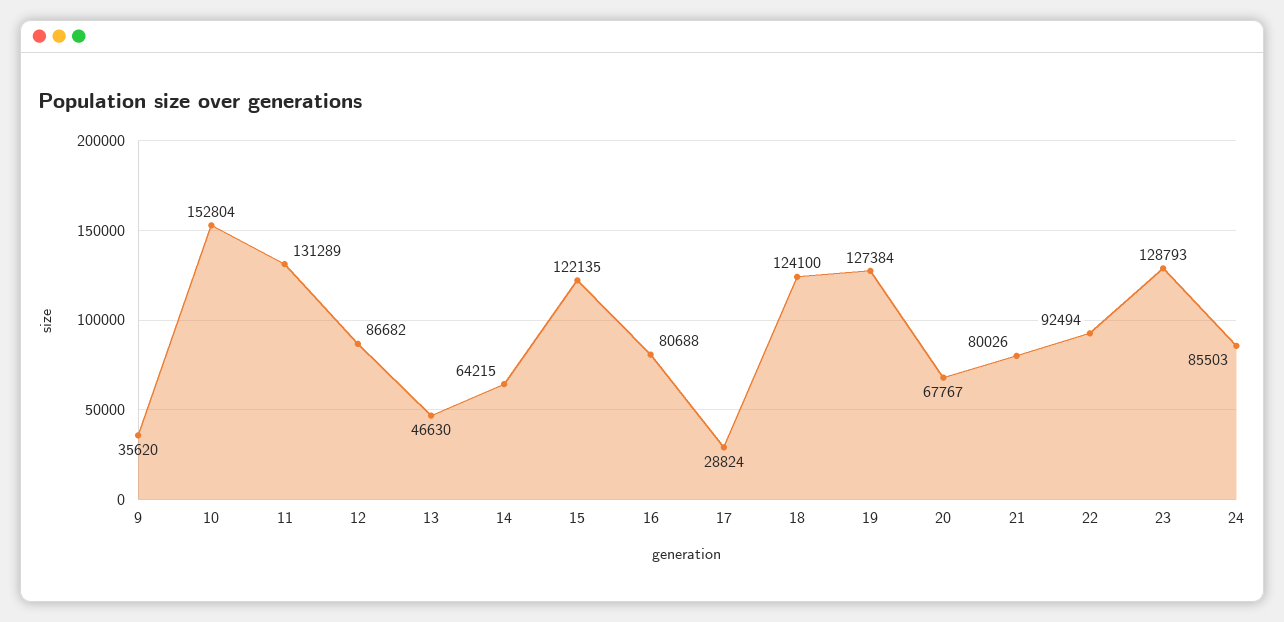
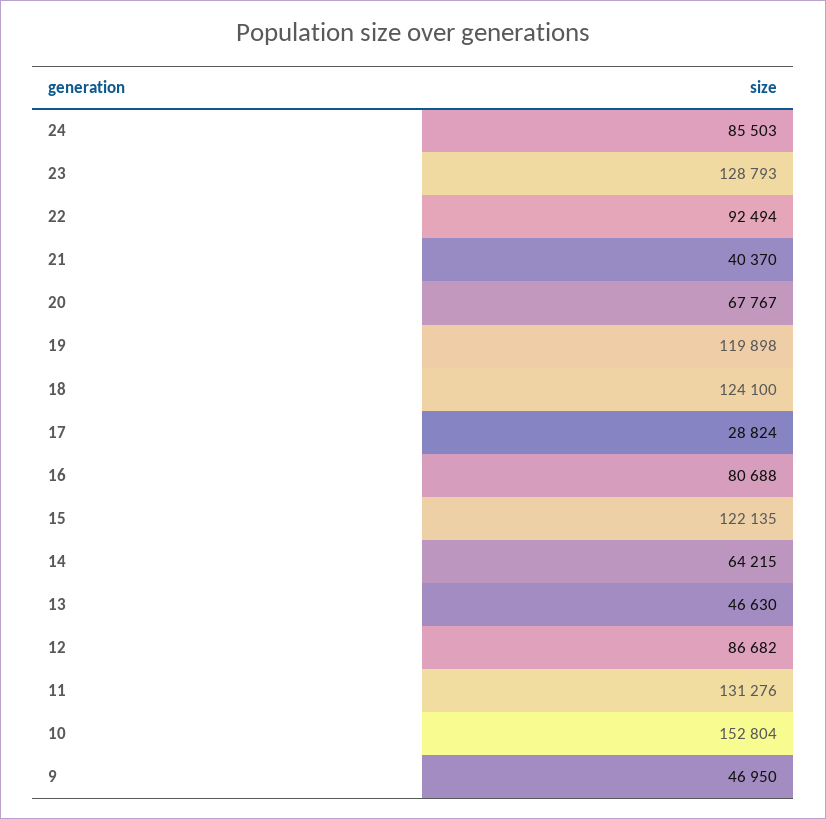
9: 35620 -> 46950
11: 131289 -> 131276
19: 127384 -> 119898
21: 80026 -> 40370

